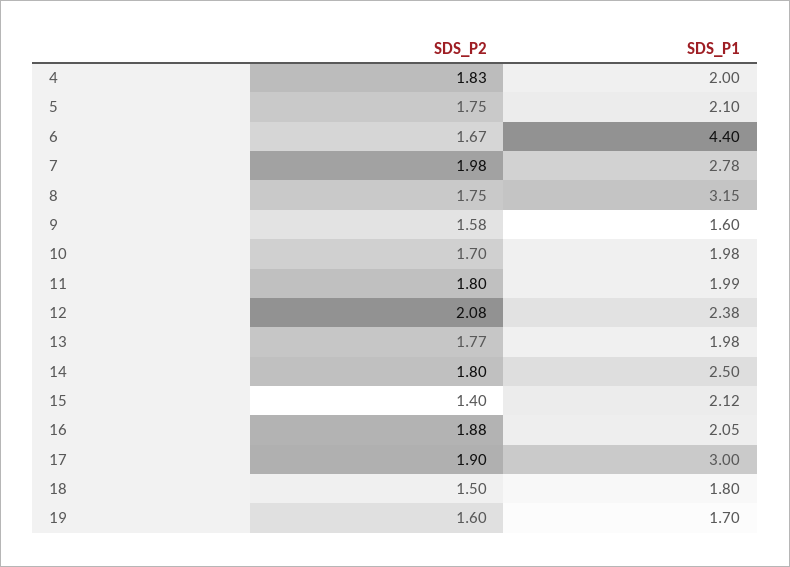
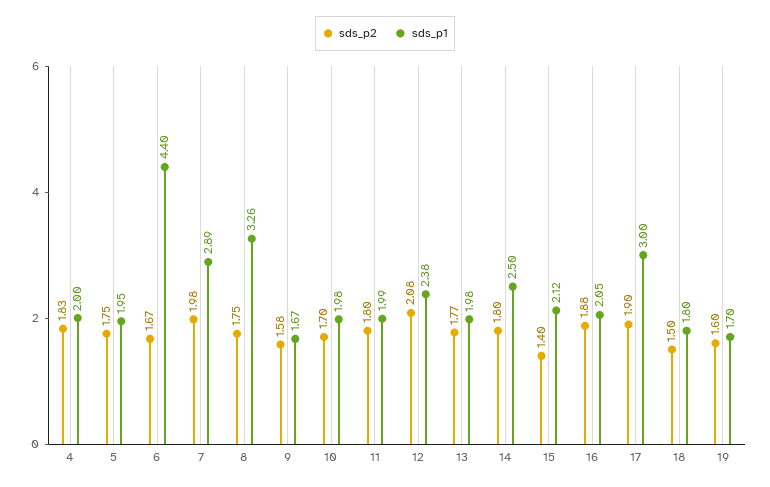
SDS_P1, 5: 2.1 -> 1.95
SDS_P1, 7: 2.78 -> 2.89
SDS_P1, 8: 3.15 -> 3.26
SDS_P1, 9: 1.6 -> 1.67

